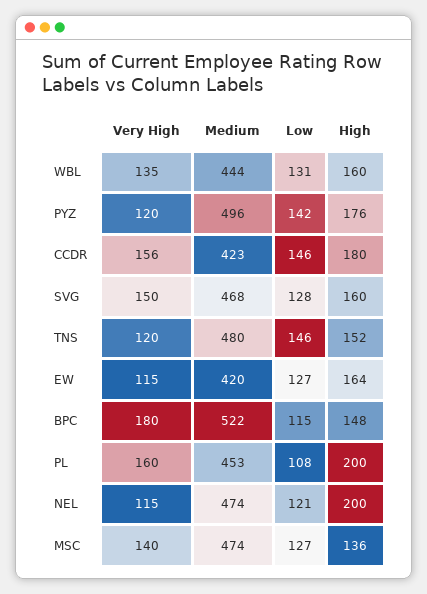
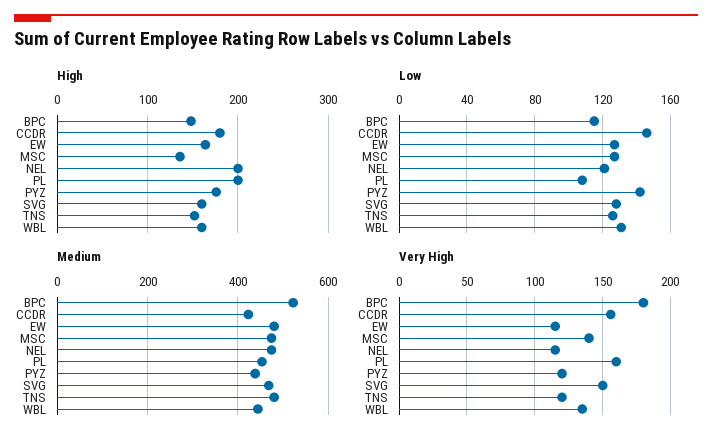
Medium, PYZ: 496 -> 440
Low, TNS: 146 -> 125
Medium, EW: 420 -> 480

